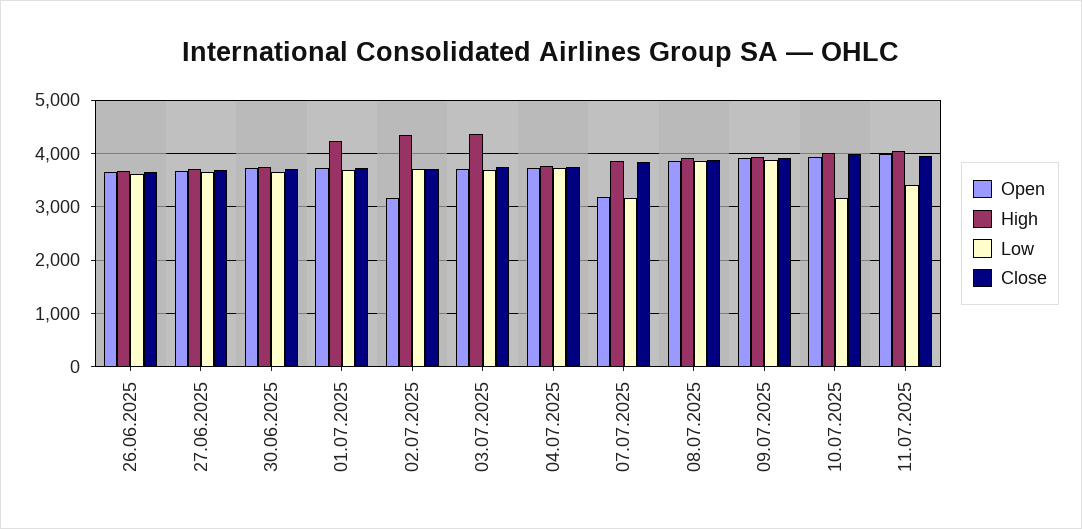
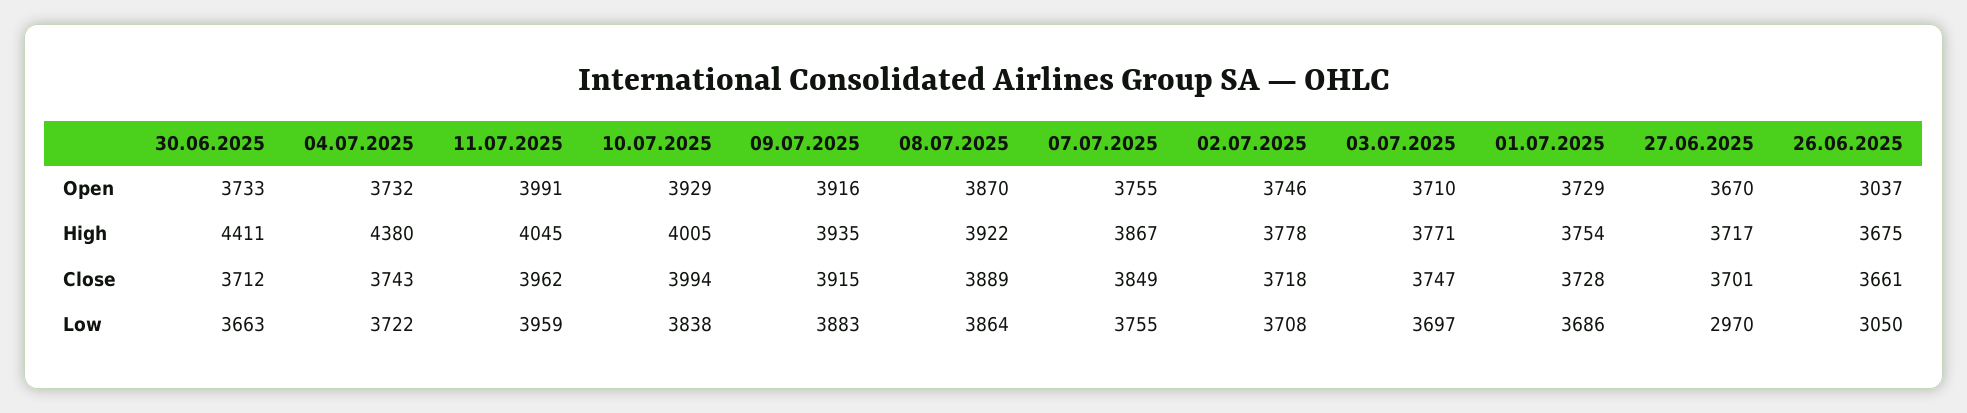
Open, 26.06.2025: 3600 -> 3037
Low, 26.06.2025: 3600 -> 3050
Low, 27.06.2025: 3600 -> 2970
High, 30.06.2025: 3800 -> 4411
High, 01.07.2025: 4200 -> 3754
Open, 02.07.2025: 3200 -> 3746
High, 02.07.2025: 4400 -> 3778
High, 03.07.2025: 4400 -> 3771
High, 04.07.2025: 3800 -> 4380
Open, 07.07.2025: 3200 -> 3755
Low, 07.07.2025: 3200 -> 3755
Low, 10.07.2025: 3200 -> 3838
Low, 11.07.2025: 3400 -> 3959

